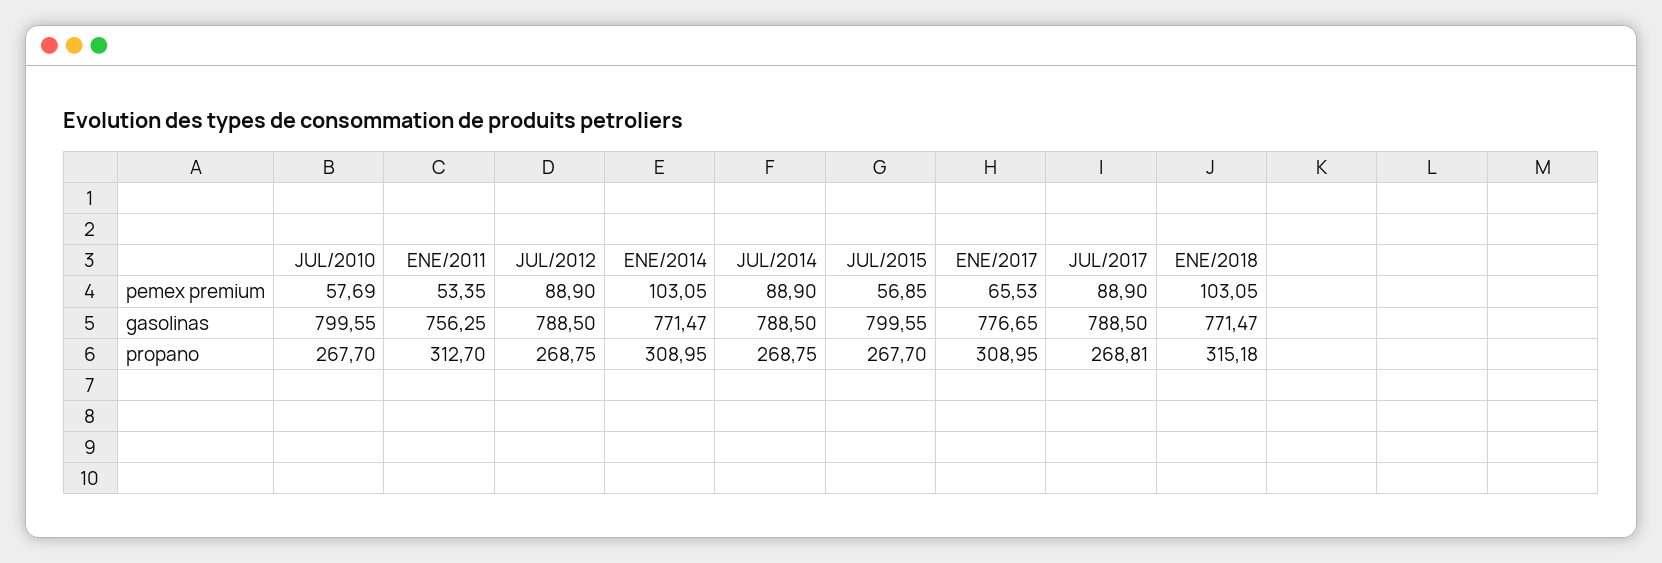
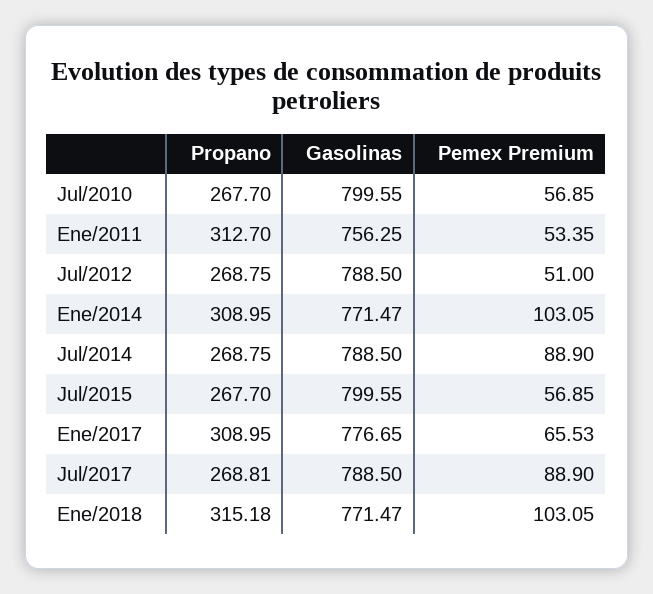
JUL/2010, pemex premium: 57.69 -> 56.85
JUL/2012, pemex premium: 88.9 -> 51

